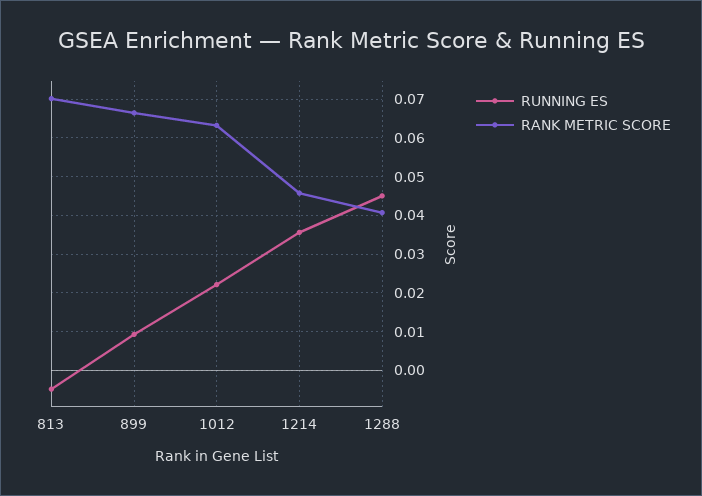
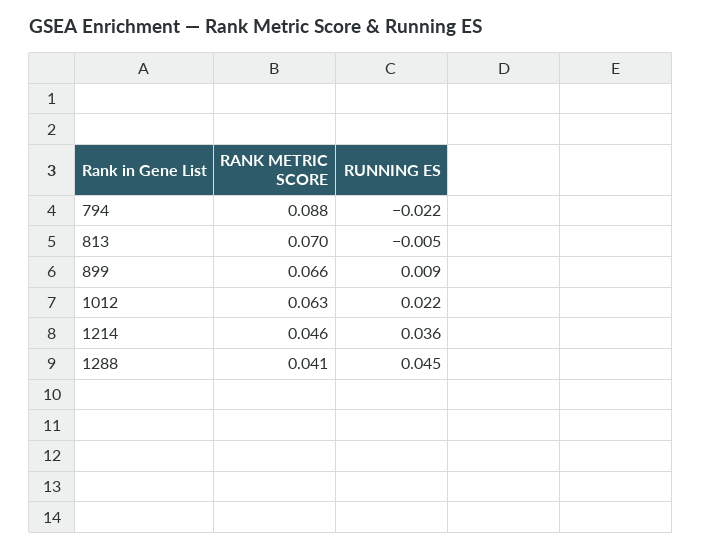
RANK METRIC SCORE, 794: none -> 0.088
RUNNING ES, 794: none -> -0.022

